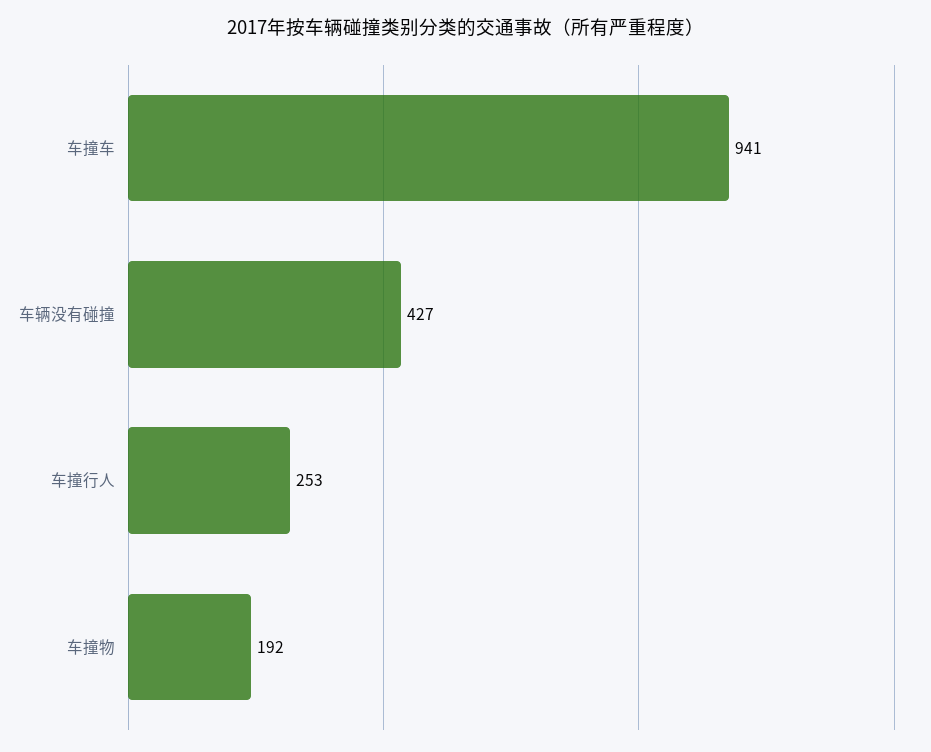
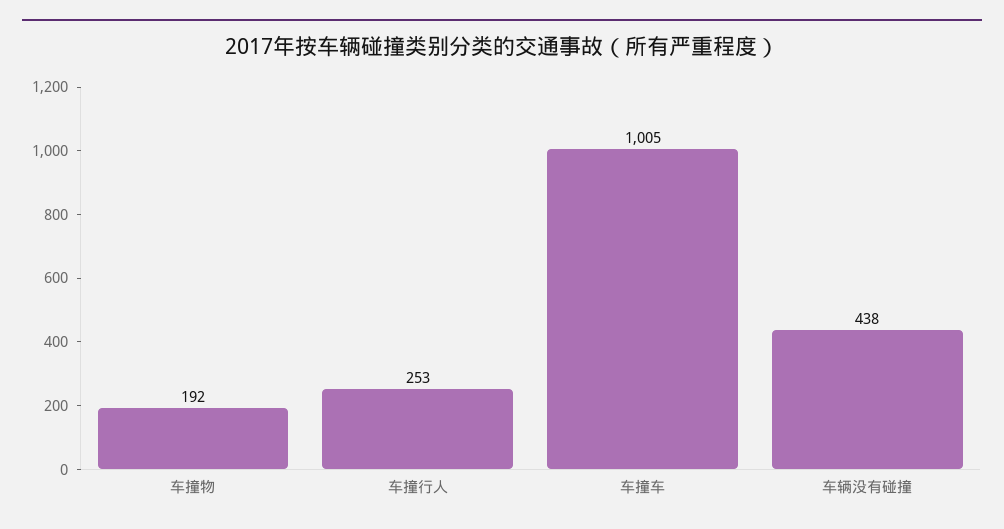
车撞车: 941 -> 1005
车辆没有碰撞: 427 -> 438

